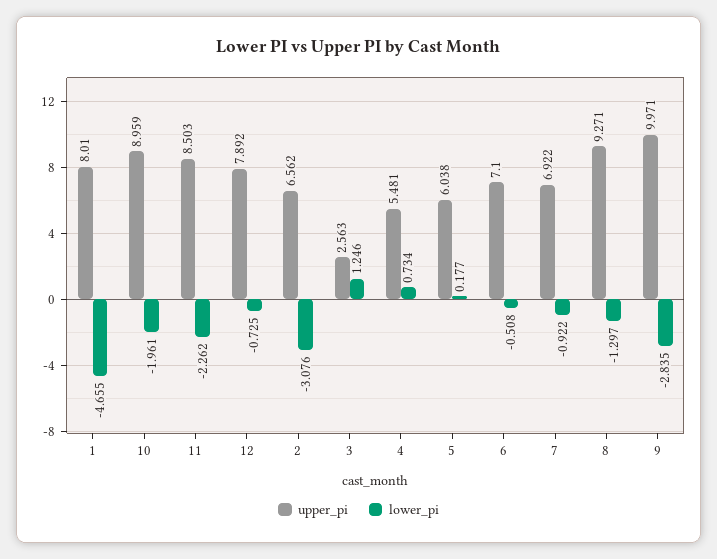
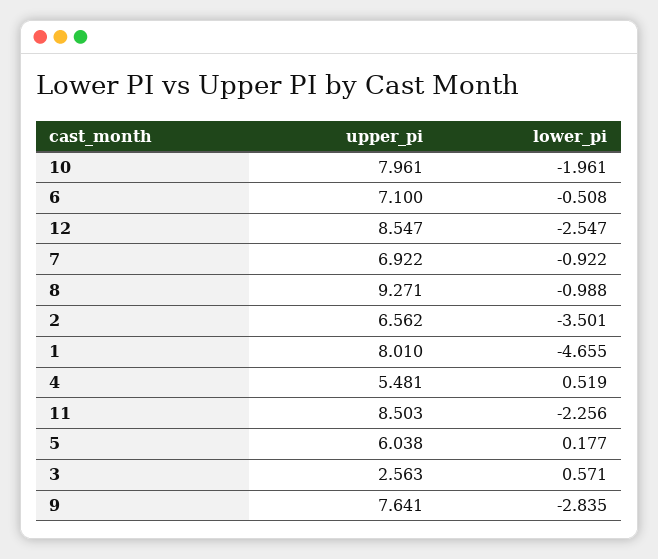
upper_pi, 10: 8.959 -> 7.961
lower_pi, 11: -2.262 -> -2.256
upper_pi, 12: 7.892 -> 8.547
lower_pi, 12: -0.725 -> -2.547
lower_pi, 2: -3.076 -> -3.501
lower_pi, 3: 1.246 -> 0.571
lower_pi, 4: 0.734 -> 0.519
lower_pi, 8: -1.297 -> -0.988
upper_pi, 9: 9.971 -> 7.641

